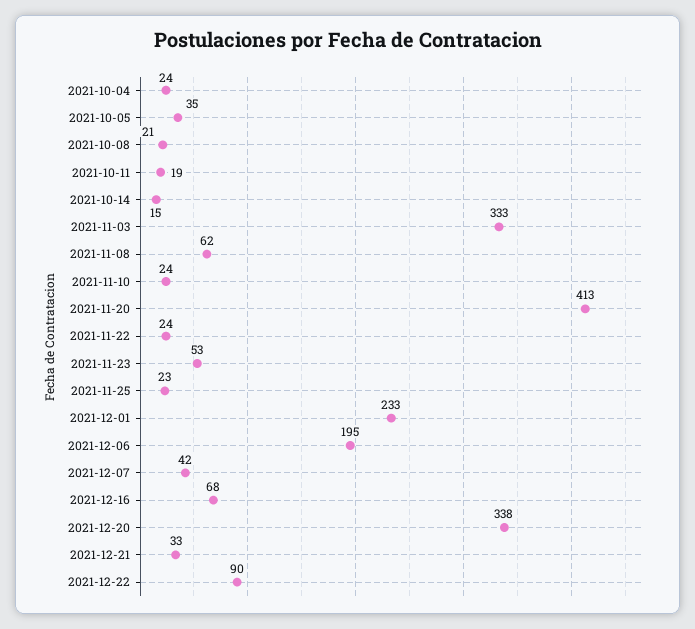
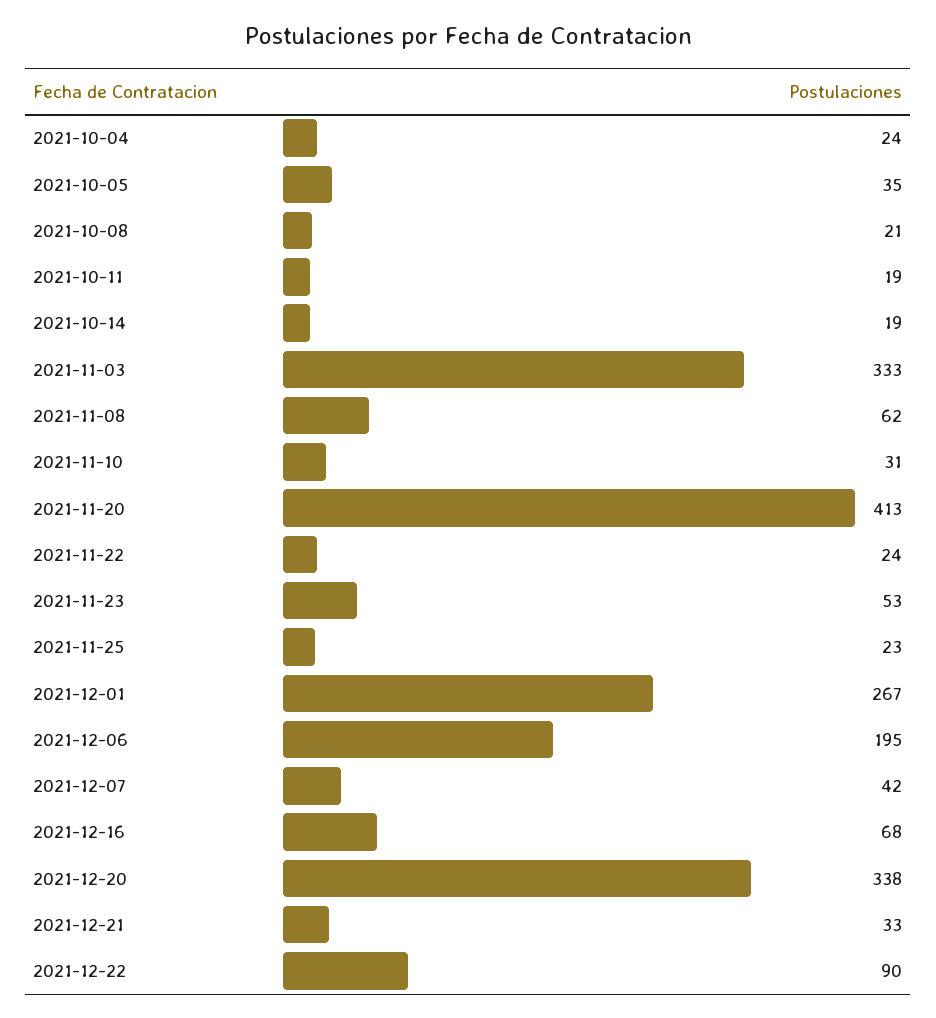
2021-10-14: 15 -> 19
2021-11-10: 24 -> 31
2021-12-01: 233 -> 267

